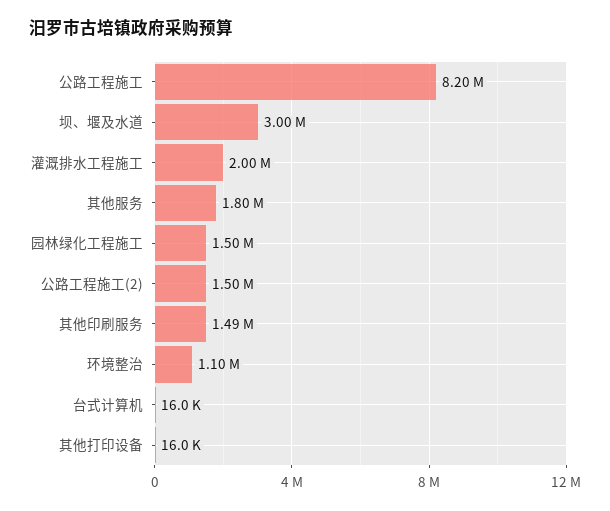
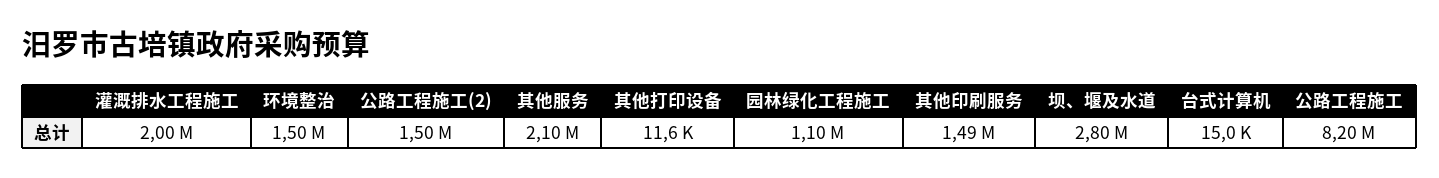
坝、堰及水道: 3000000 -> 2800000
其他服务: 1800000 -> 2100000
园林绿化工程施工: 1500000 -> 1100000
环境整治: 1100000 -> 1500000
台式计算机: 16000 -> 15000
其他打印设备: 16000 -> 11600

